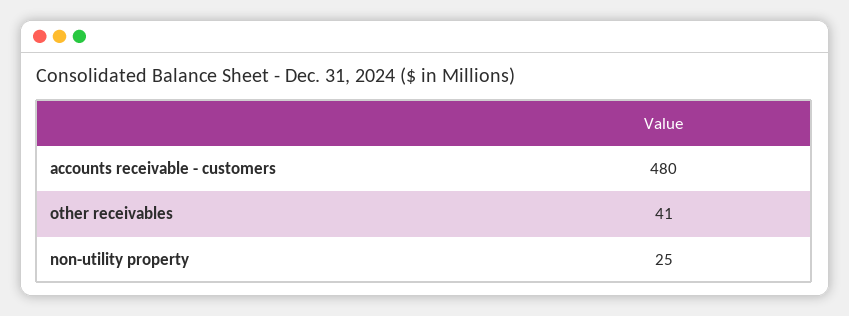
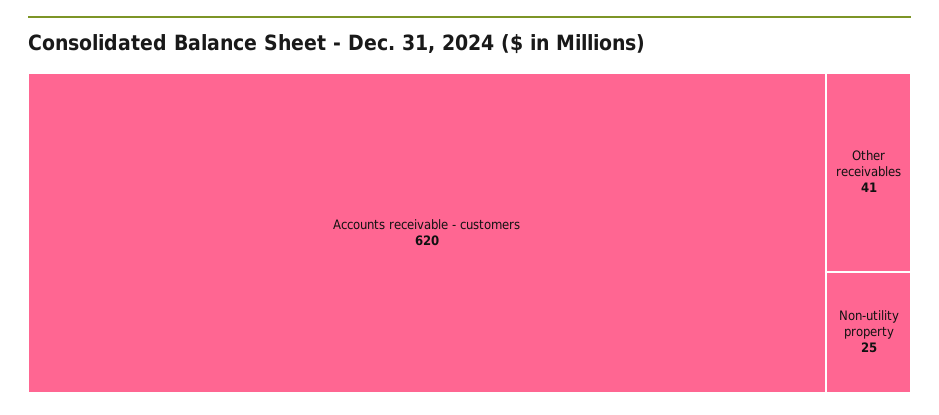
accounts receivable - customers: 480 -> 620

